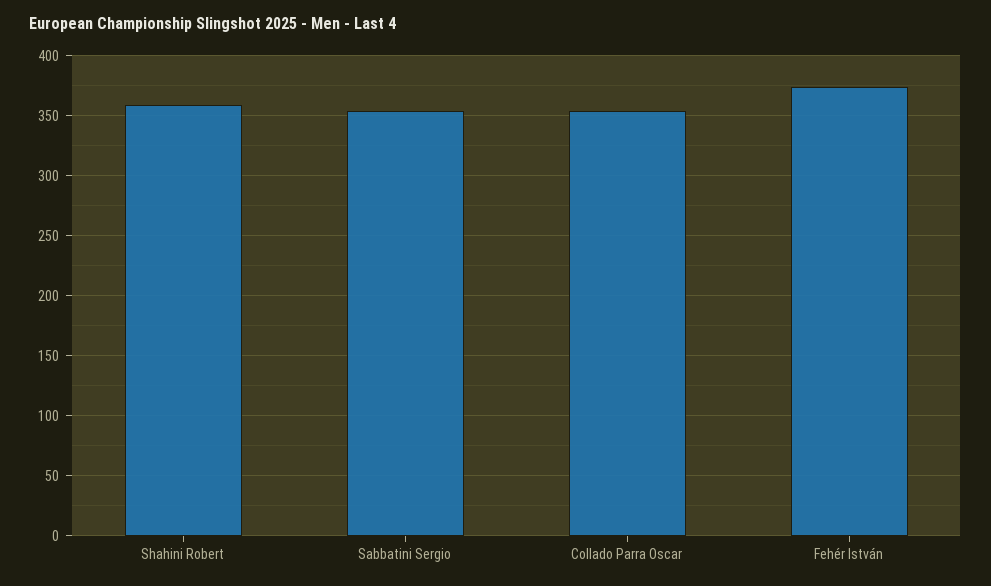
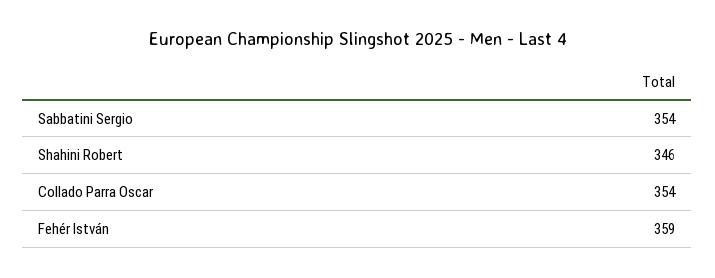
Shahini Robert: 360 -> 346
Fehér István: 375 -> 359

